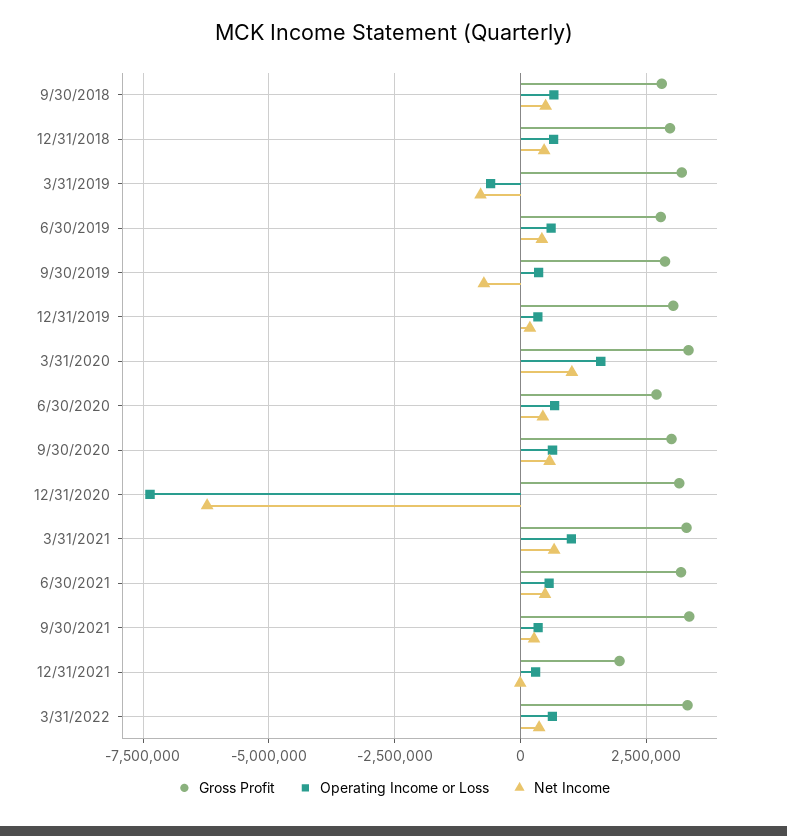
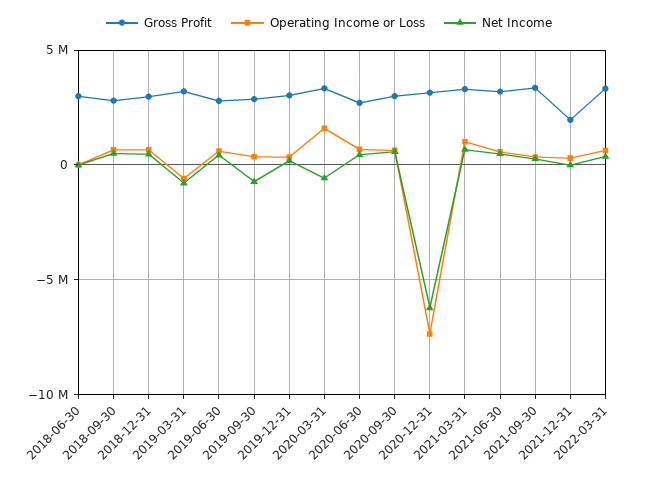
Net Income, 3/31/2020: 1000000 -> -500000
Gross Profit, 2018-06-30: none -> 3000000
Operating Income or Loss, 2018-06-30: none -> 0
Net Income, 2018-06-30: none -> 0

